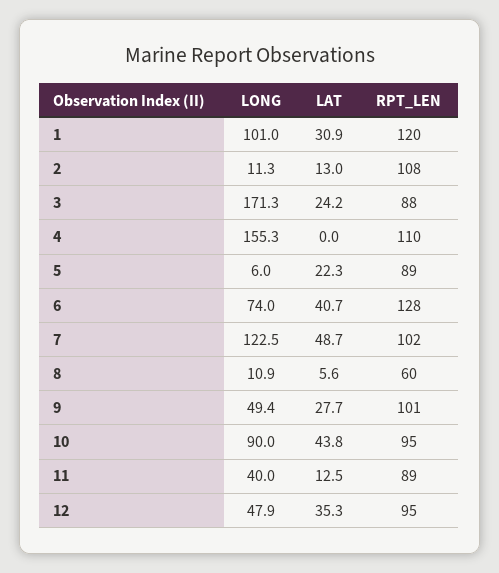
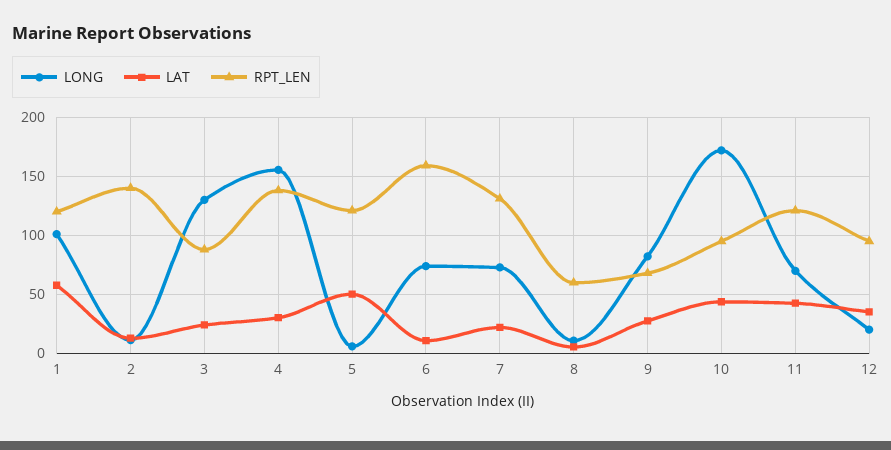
LAT, 1: 30.9 -> 60
RPT_LEN, 2: 108 -> 140
LONG, 3: 171.3 -> 130
LAT, 4: 0 -> 30
RPT_LEN, 4: 110 -> 140
LAT, 5: 22.3 -> 50
RPT_LEN, 5: 89 -> 120
LAT, 6: 40.7 -> 10
RPT_LEN, 6: 128 -> 160
LONG, 7: 122.5 -> 70
LAT, 7: 48.7 -> 20
RPT_LEN, 7: 102 -> 130
LONG, 9: 49.4 -> 80
RPT_LEN, 9: 101 -> 70
LONG, 10: 90 -> 170
LONG, 11: 40 -> 70
LAT, 11: 12.5 -> 40
RPT_LEN, 11: 89 -> 120
LONG, 12: 47.9 -> 20

